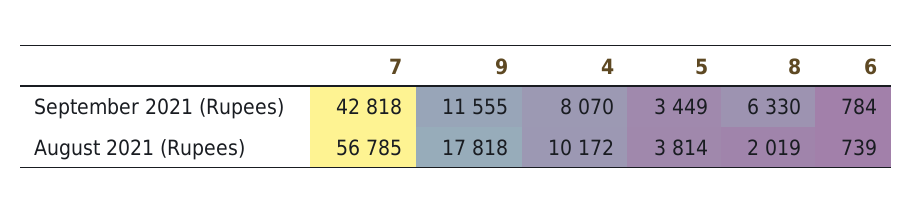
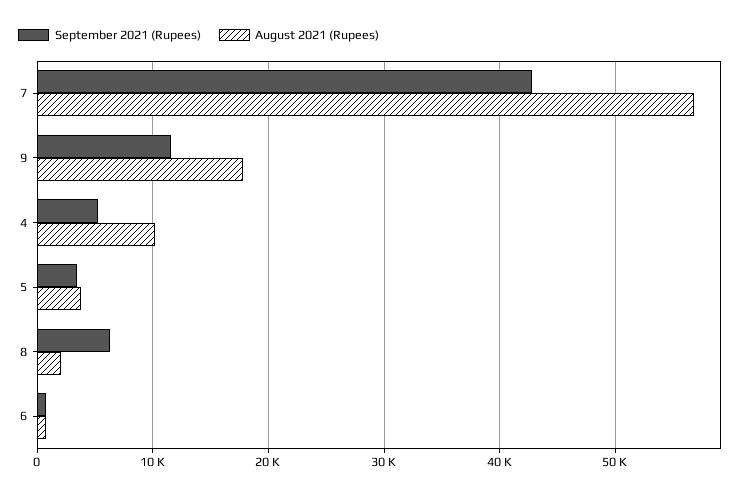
September 2021 (Rupees), 4: 8070 -> 5000

